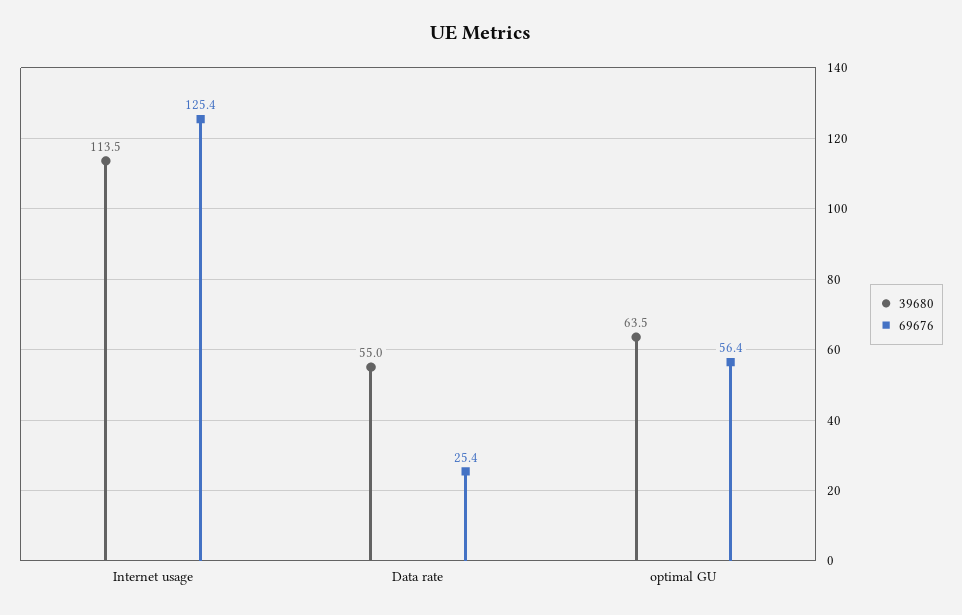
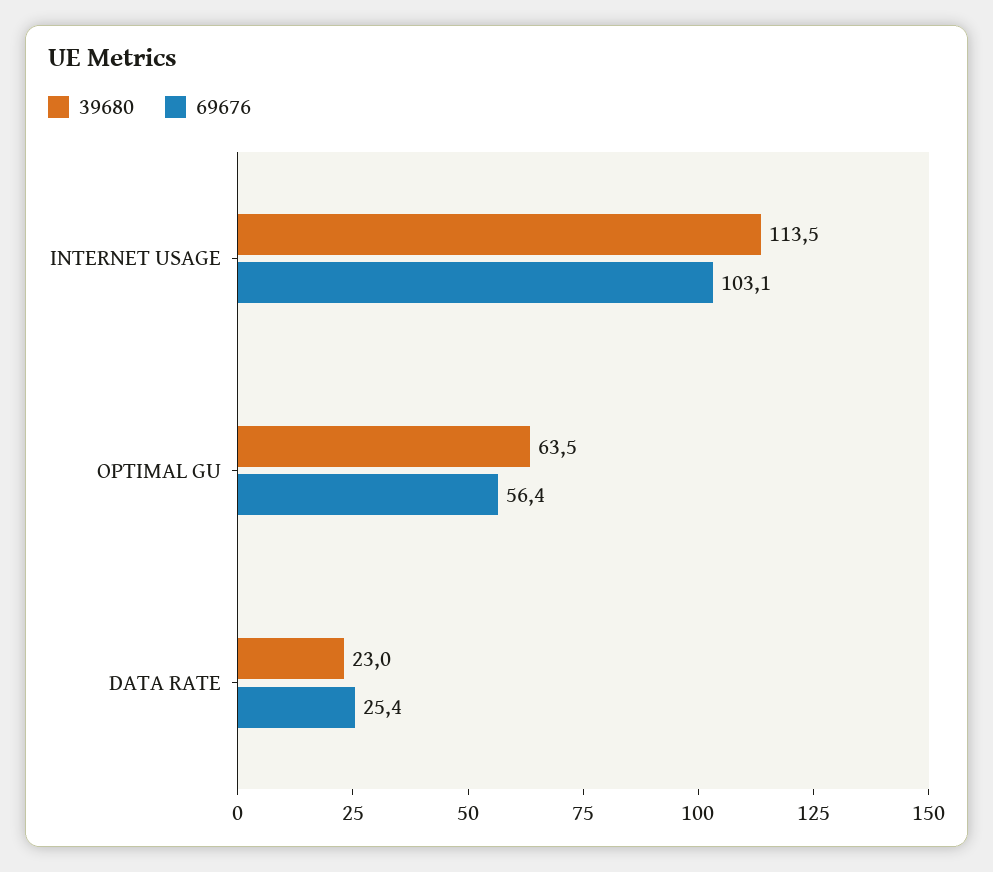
69676, Internet usage: 125.4 -> 103.1
39680, Data rate: 55 -> 23

